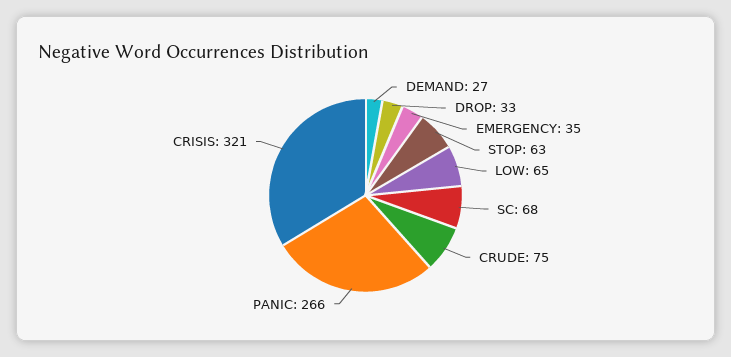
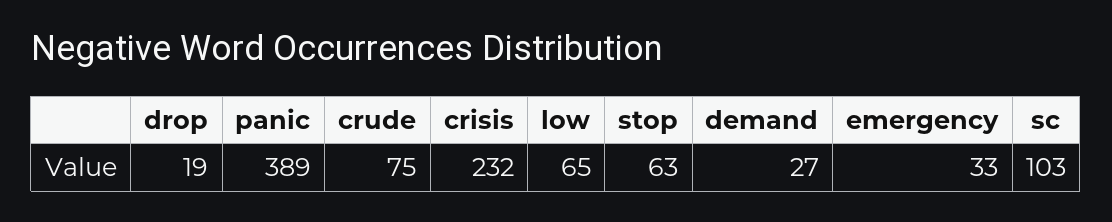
DROP: 33 -> 19
EMERGENCY: 35 -> 33
SC: 68 -> 103
PANIC: 266 -> 389
CRISIS: 321 -> 232

